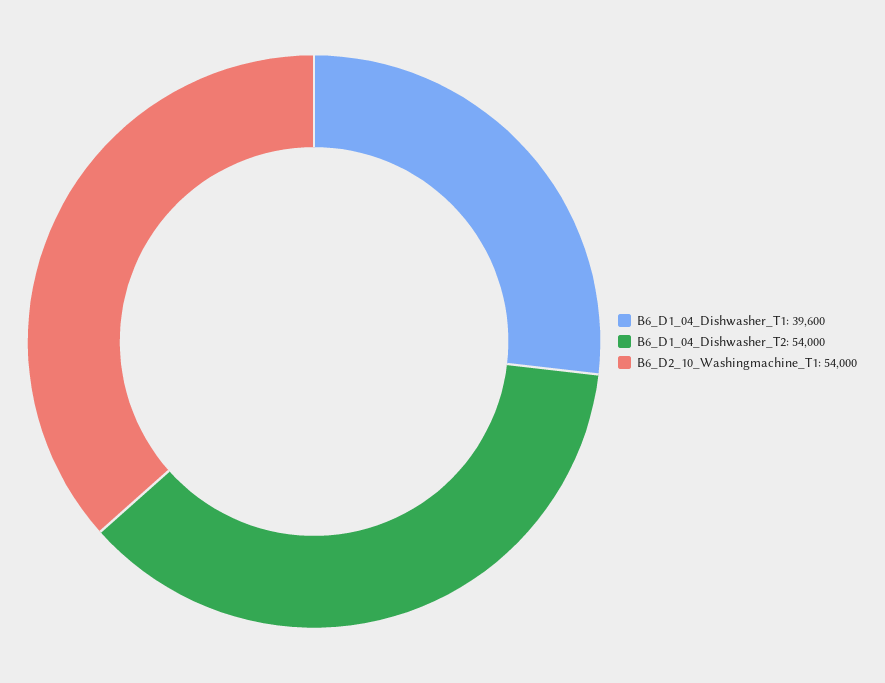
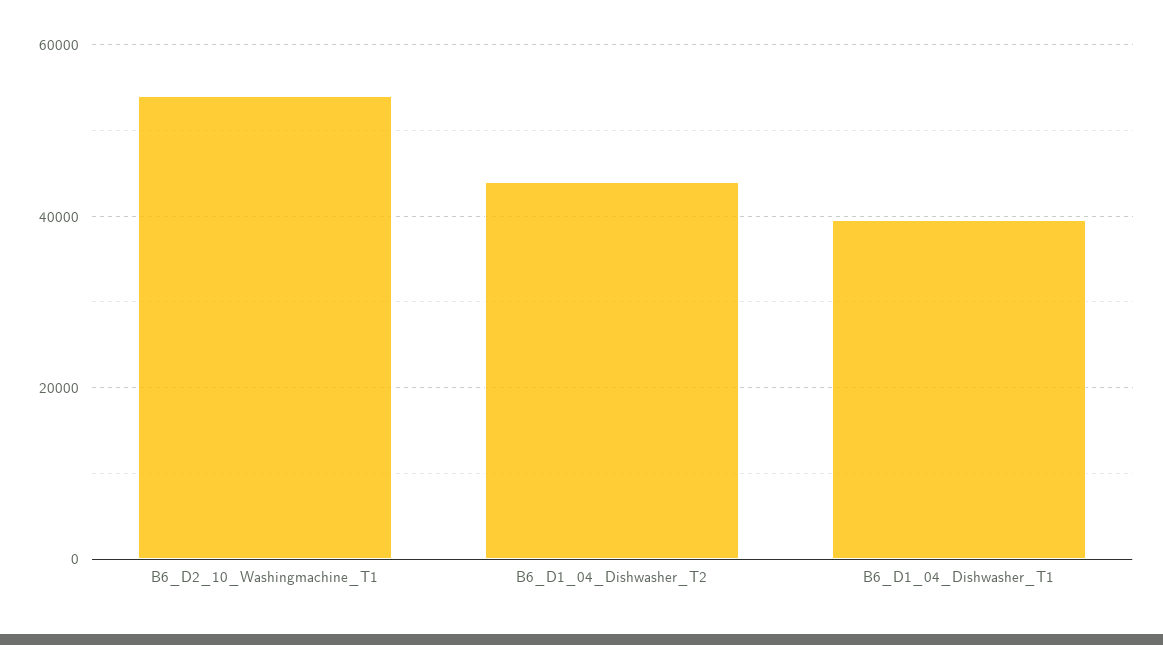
B6_D1_04_Dishwasher_T2: 54000 -> 44000

